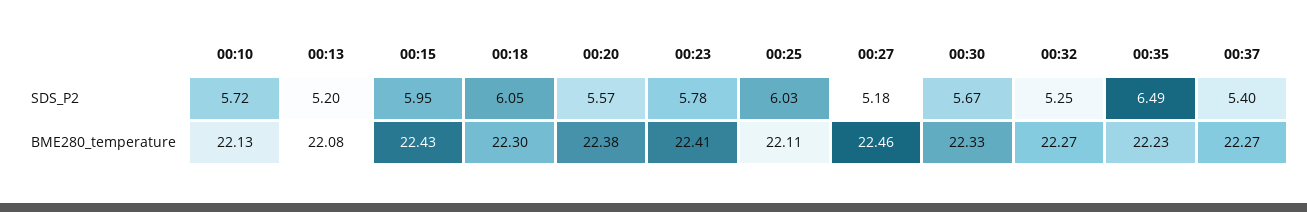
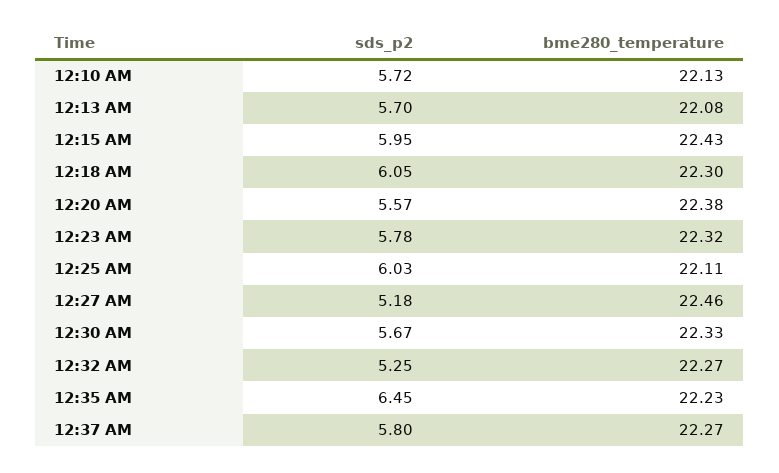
00:13, SDS_P2: 5.2 -> 5.7
00:35, SDS_P2: 6.49 -> 6.45
00:37, SDS_P2: 5.4 -> 5.8
00:23, BME280_temperature: 22.41 -> 22.32

